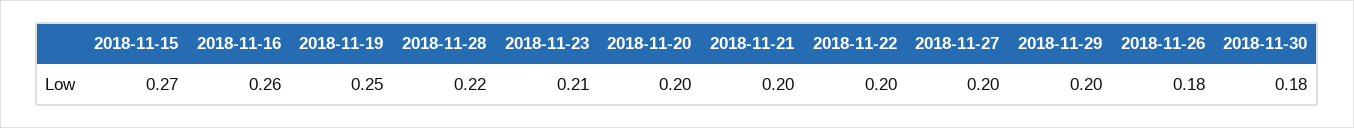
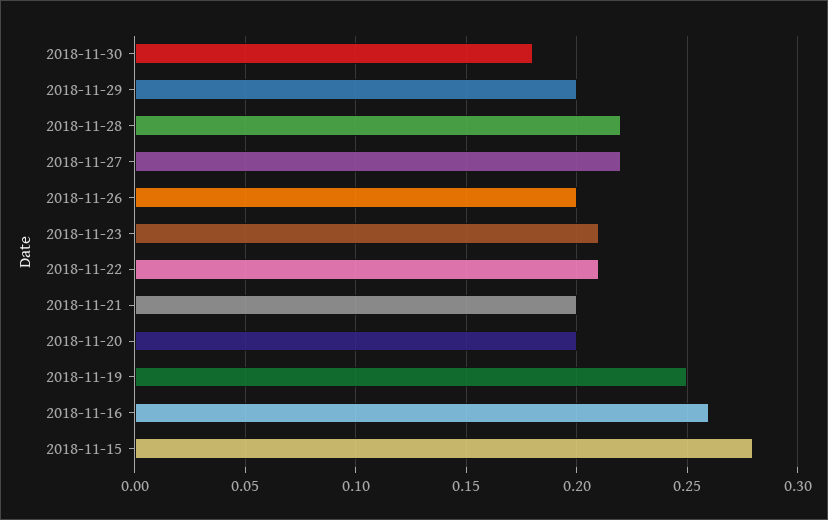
2018-11-15: 0.27 -> 0.28
2018-11-22: 0.2 -> 0.21
2018-11-27: 0.2 -> 0.22
2018-11-26: 0.18 -> 0.2

